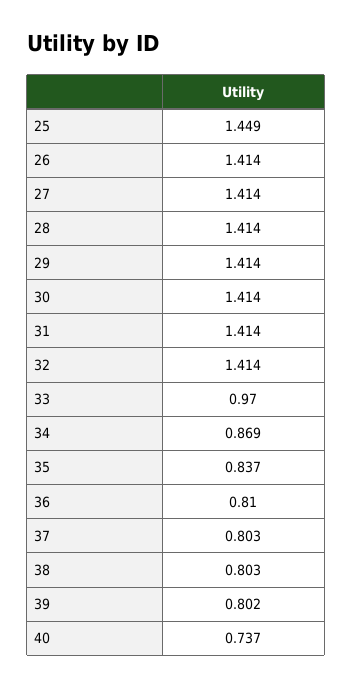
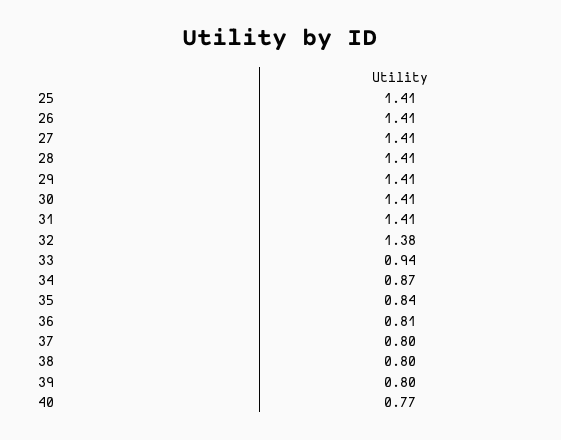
25: 1.449 -> 1.41
32: 1.414 -> 1.38
33: 0.97 -> 0.94
40: 0.737 -> 0.77

